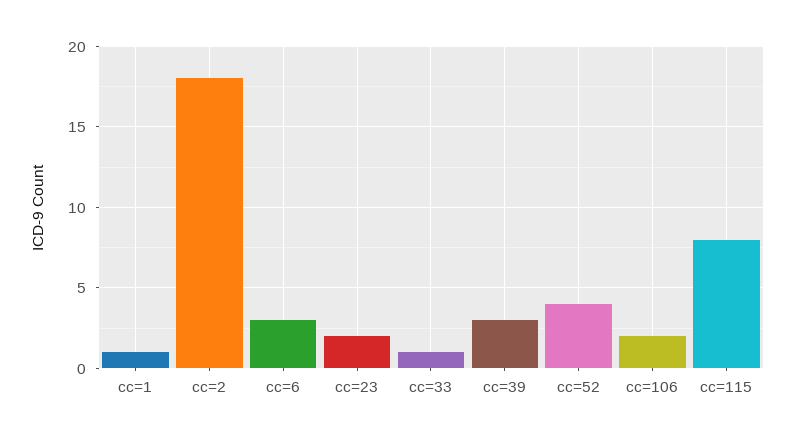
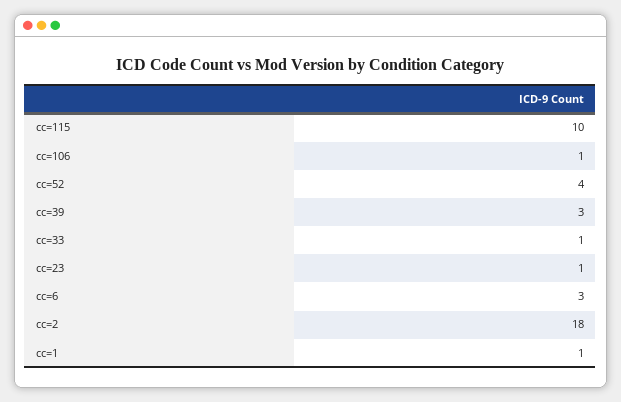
cc=23: 2 -> 1
cc=106: 2 -> 1
cc=115: 8 -> 10

